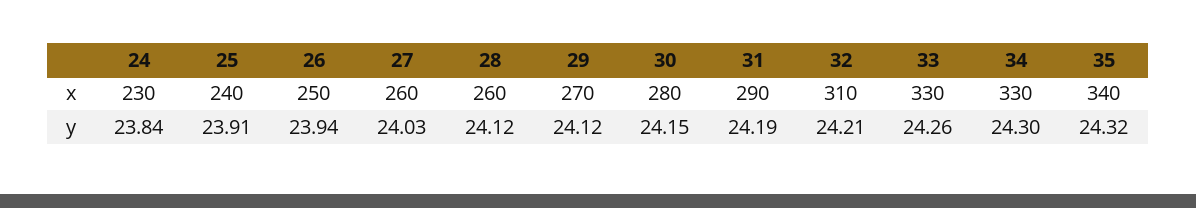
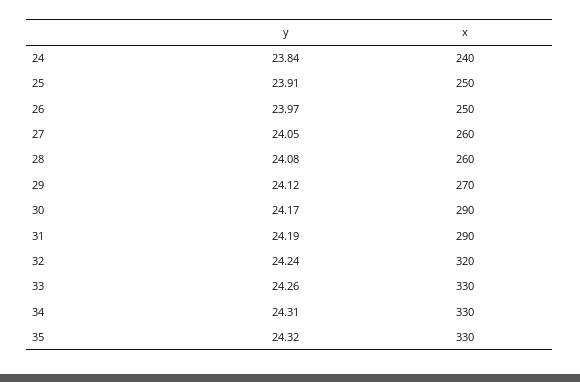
24, x: 230 -> 240
25, x: 240 -> 250
30, x: 280 -> 290
32, x: 310 -> 320
35, x: 340 -> 330
26, y: 23.94 -> 23.97
27, y: 24.03 -> 24.05
28, y: 24.12 -> 24.08
30, y: 24.15 -> 24.17
32, y: 24.21 -> 24.24
34, y: 24.3 -> 24.31

